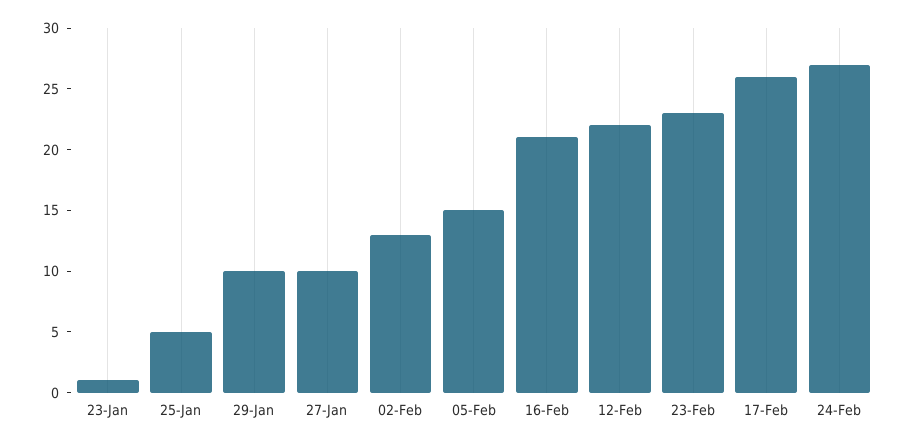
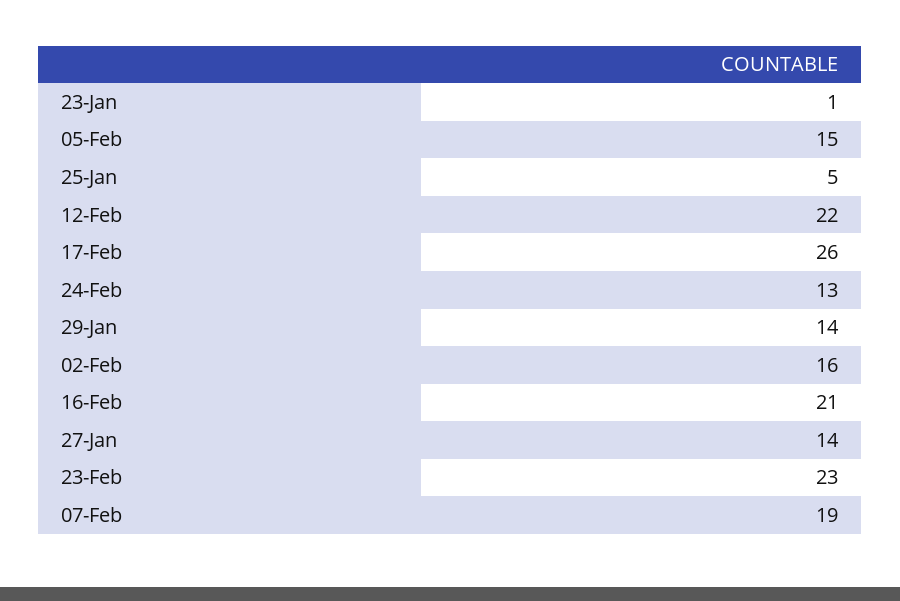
29-Jan: 10 -> 14
27-Jan: 10 -> 14
02-Feb: 13 -> 16
24-Feb: 27 -> 13
07-Feb: none -> 19

